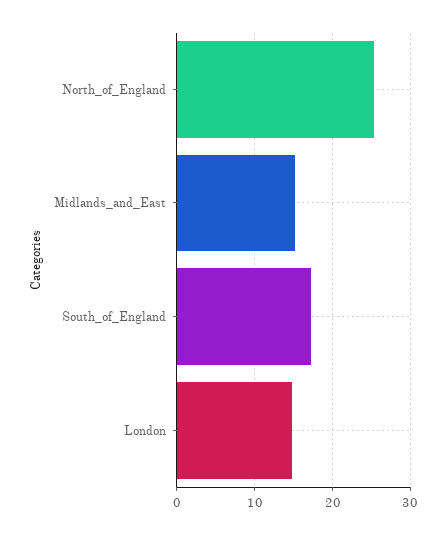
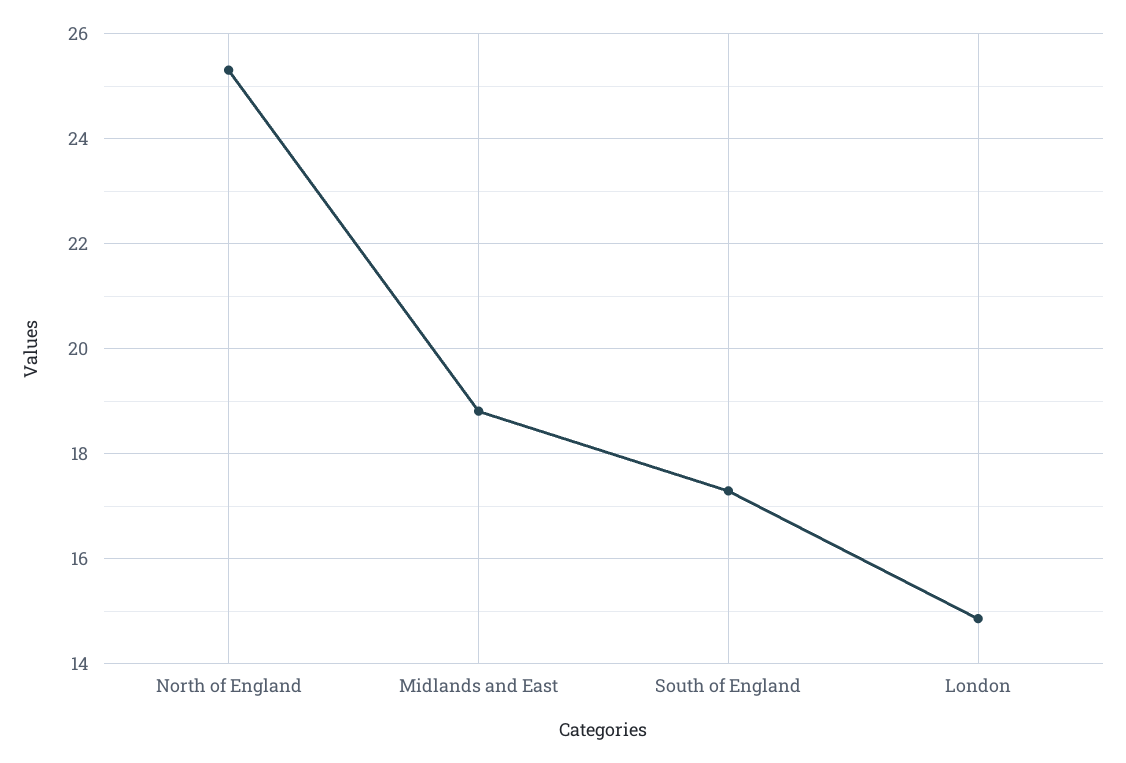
Midlands_and_East: 15 -> 18.8

